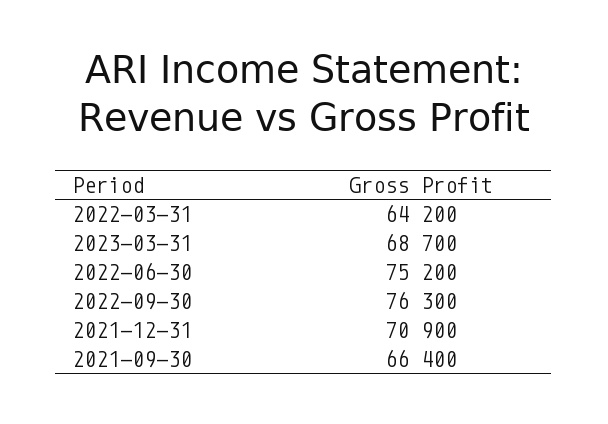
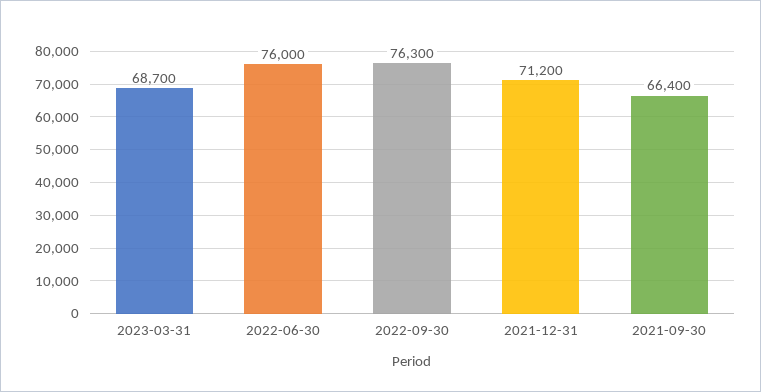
2022-03-31: 64200 -> none
2022-06-30: 75200 -> 76000
2021-12-31: 70900 -> 71200

